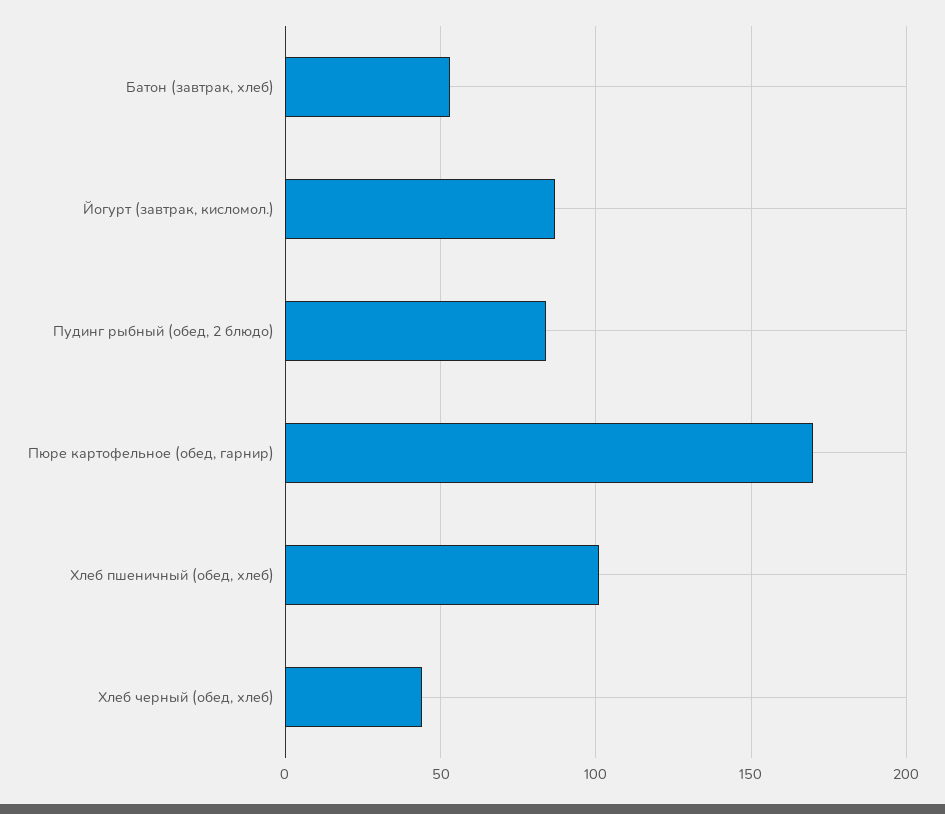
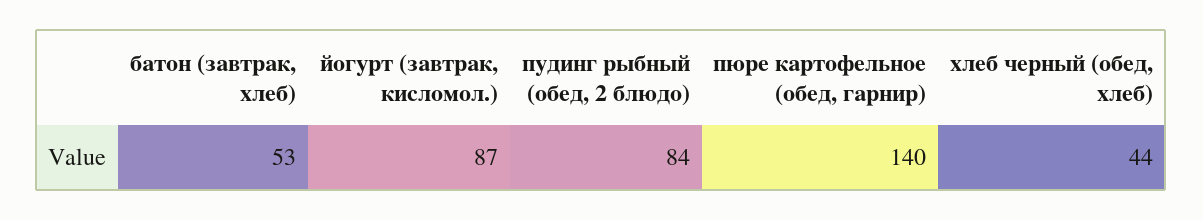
Пюре картофельное (обед, гарнир): 170 -> 140
Хлеб пшеничный (обед, хлеб): 100 -> none

